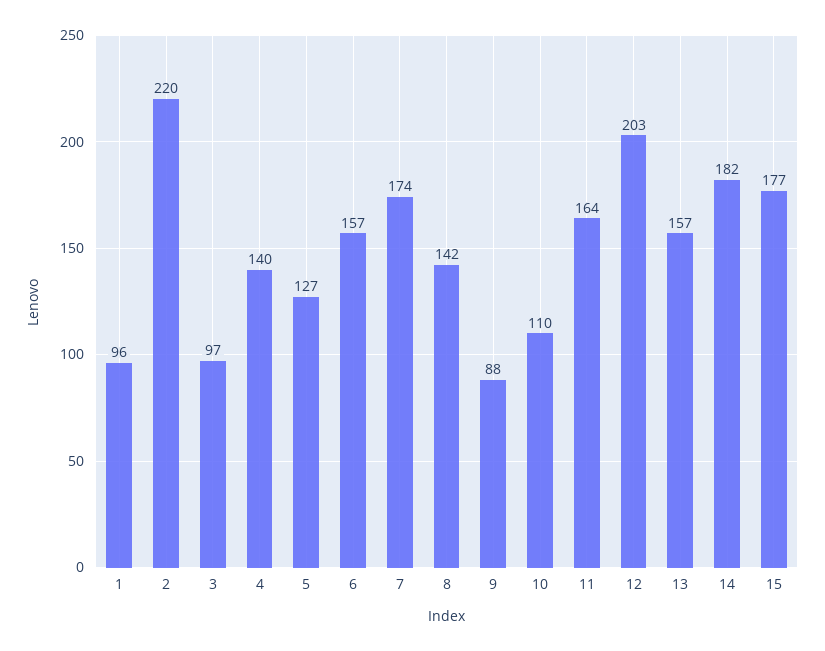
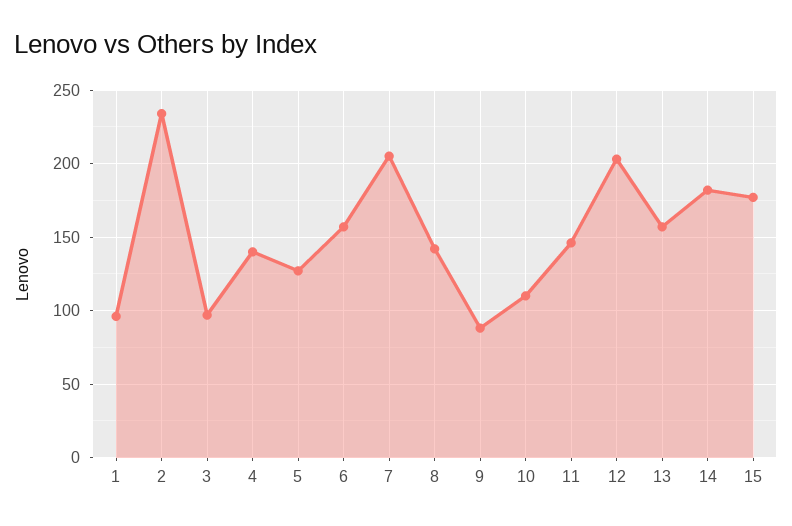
2: 220 -> 235
7: 174 -> 205
11: 164 -> 145

